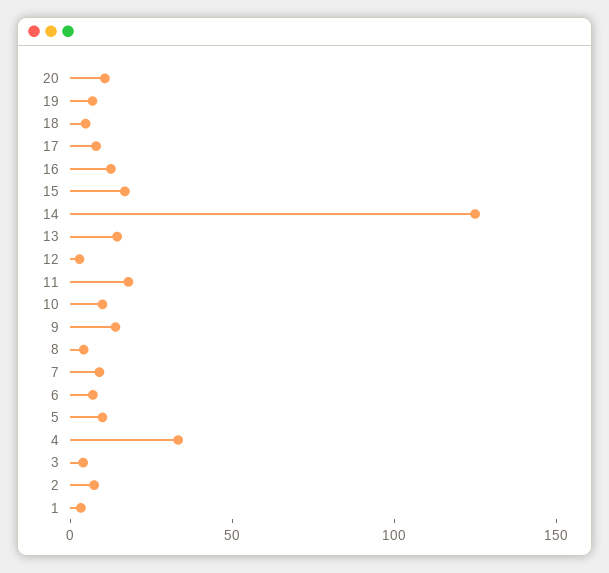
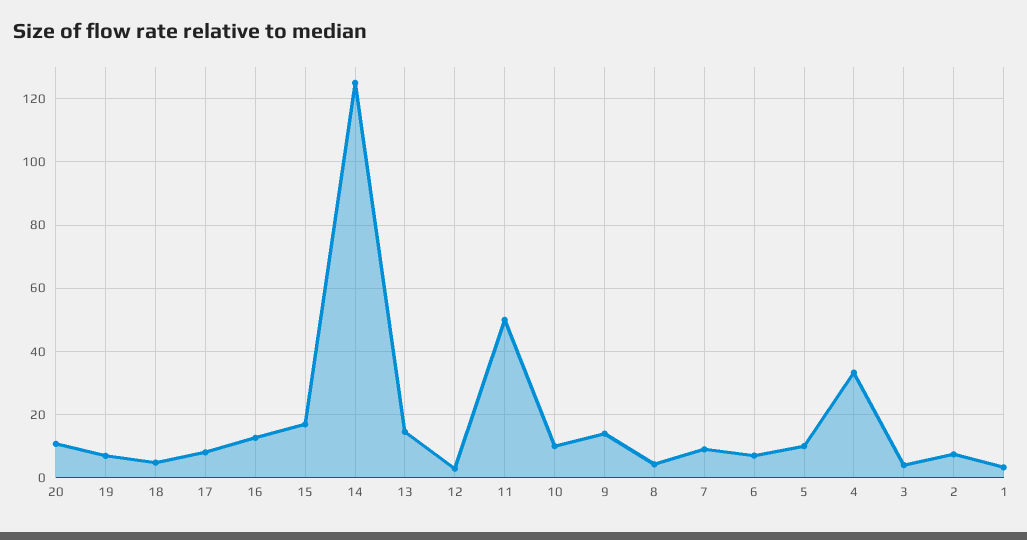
11: 20 -> 50

